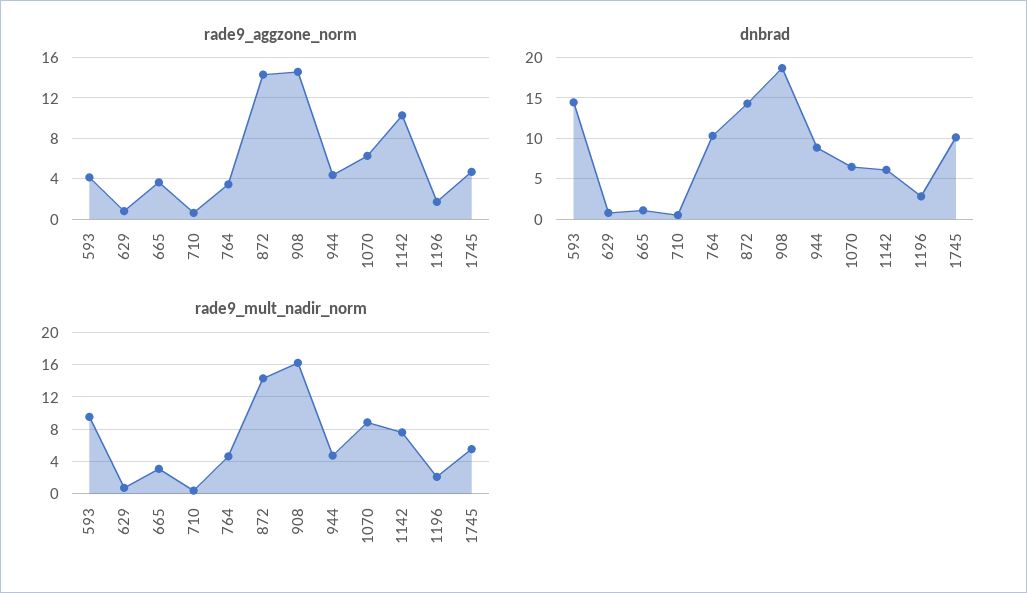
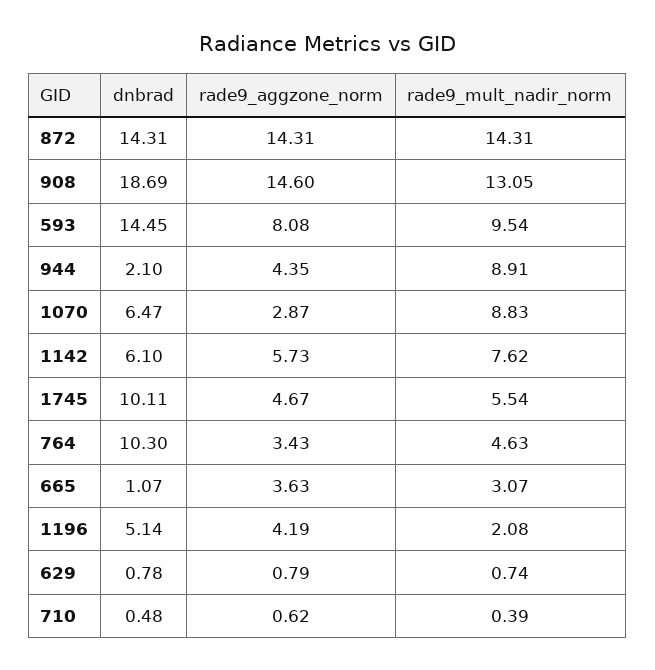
rade9_aggzone_norm, 593: 4 -> 8.08
rade9_aggzone_norm, 1070: 6 -> 2.87
rade9_aggzone_norm, 1142: 10 -> 5.73
rade9_aggzone_norm, 1196: 2 -> 4.19
dnbrad, 944: 9 -> 2.1
dnbrad, 1196: 3 -> 5.14
rade9_mult_nadir_norm, 908: 16 -> 13.05
rade9_mult_nadir_norm, 944: 5 -> 8.91

